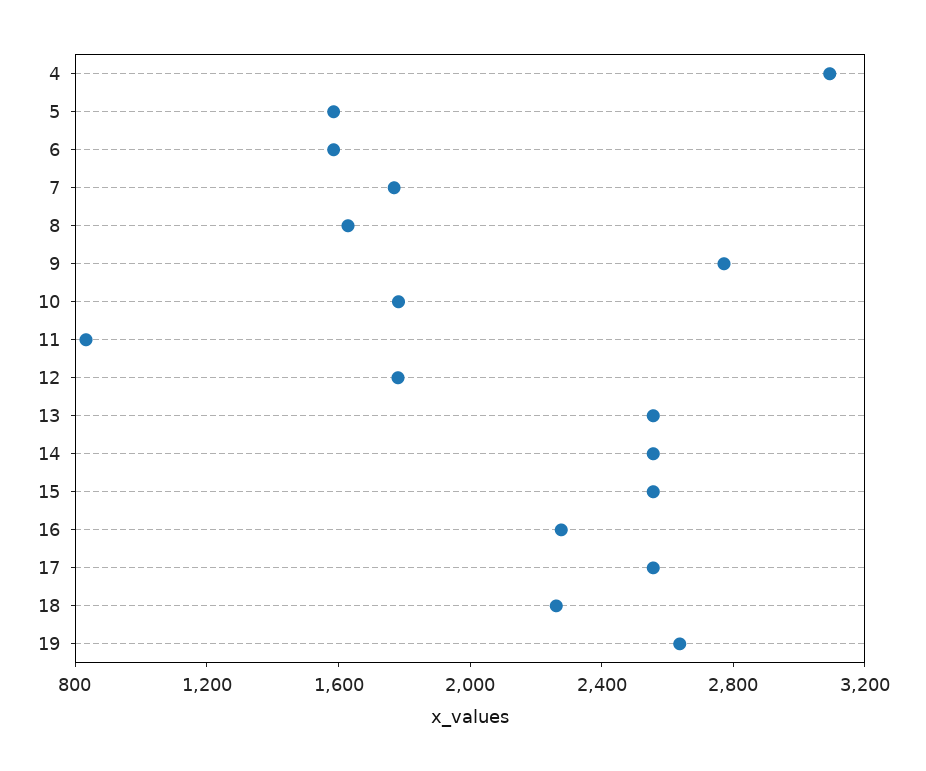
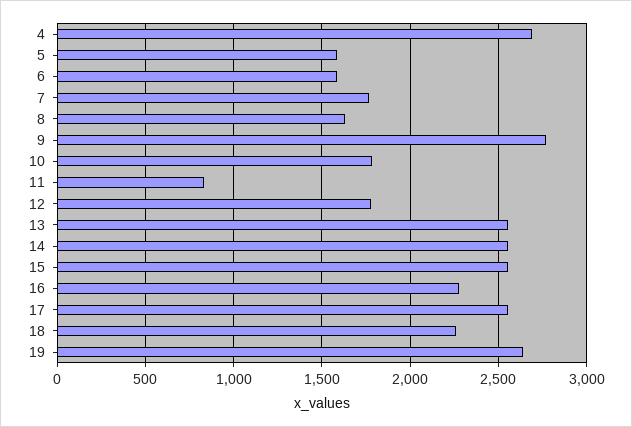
4: 3100 -> 2700

